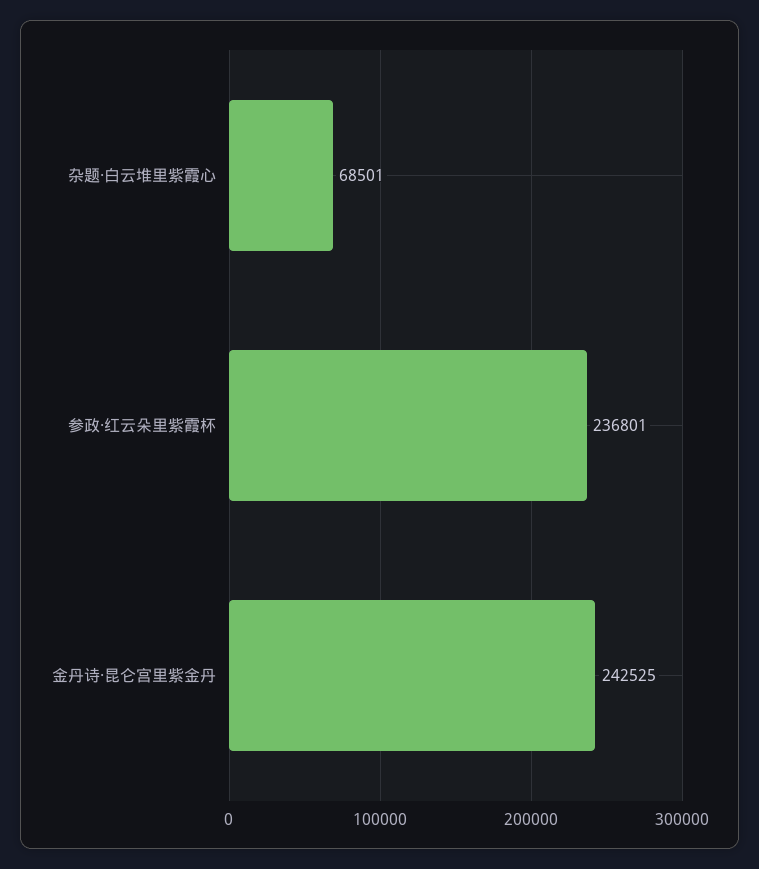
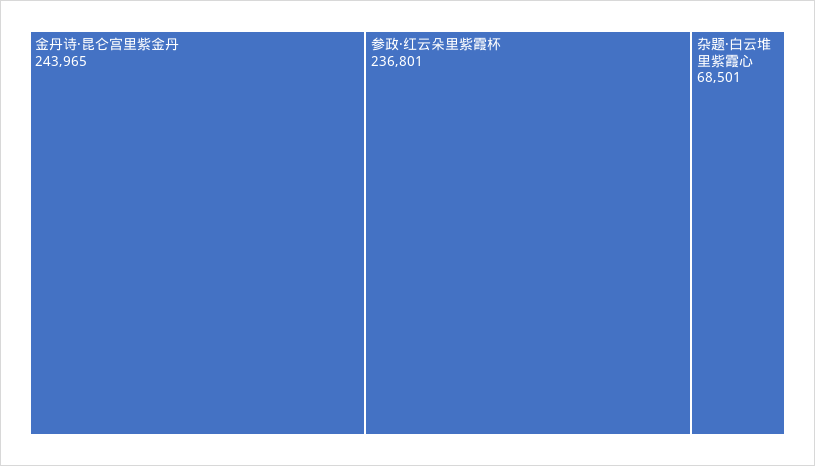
金丹诗·昆仑宫里紫金丹: 242525 -> 243965

